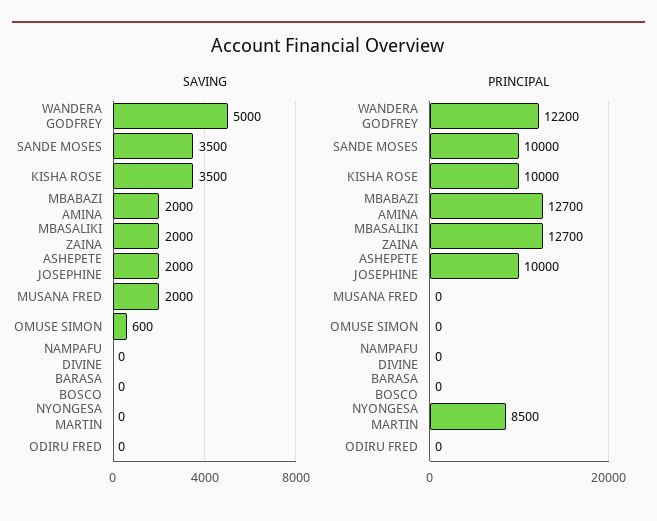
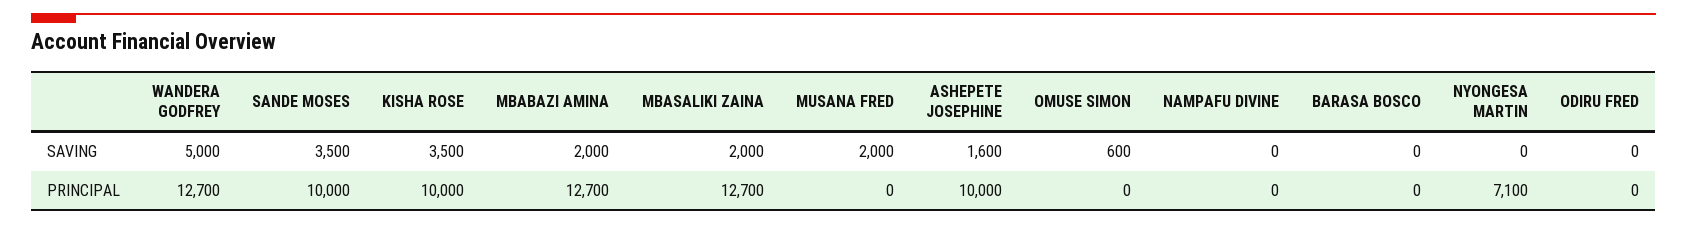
SAVING, ASHEPETE JOSEPHINE: 2000 -> 1600
PRINCIPAL, WANDERA GODFREY: 12200 -> 12700
PRINCIPAL, NYONGESA MARTIN: 8500 -> 7100

